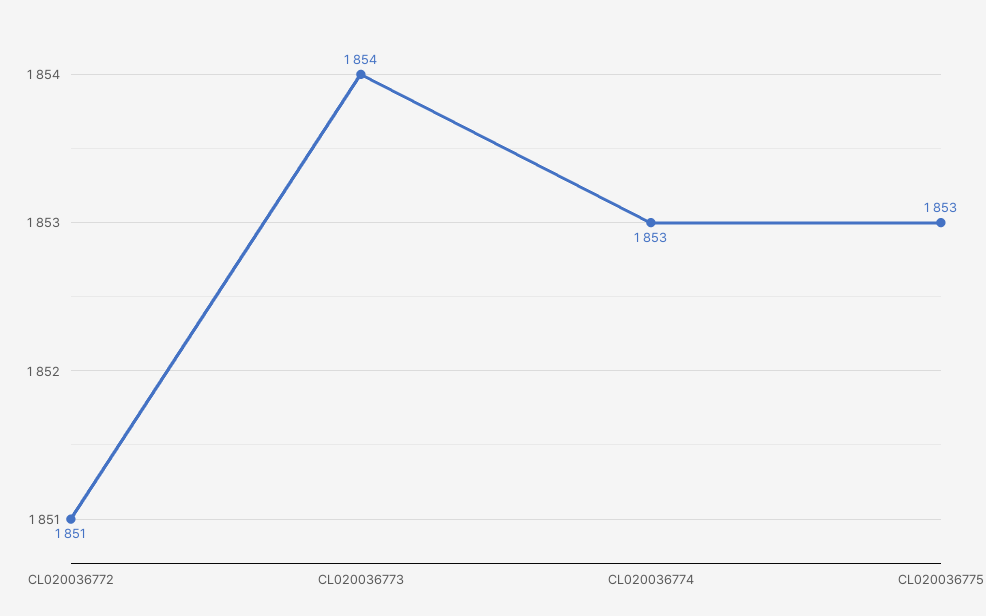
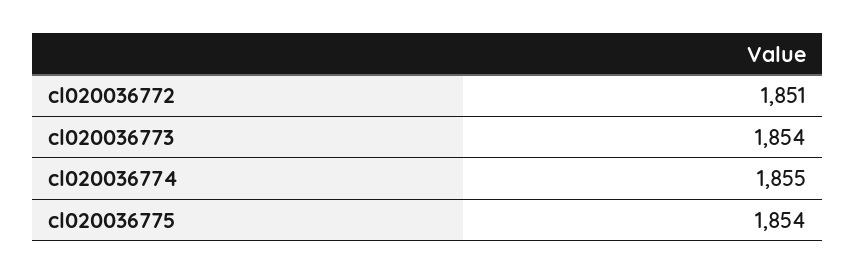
CL020036774: 1853 -> 1855
CL020036775: 1853 -> 1854

